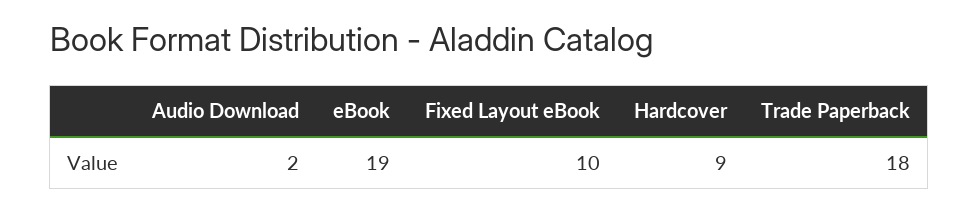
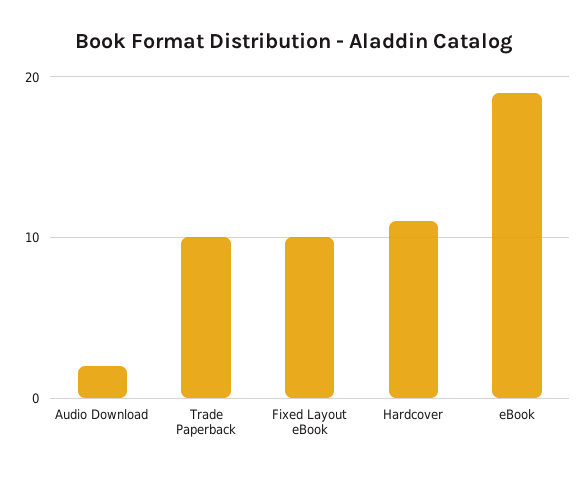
Hardcover: 9 -> 11
Trade Paperback: 18 -> 10

